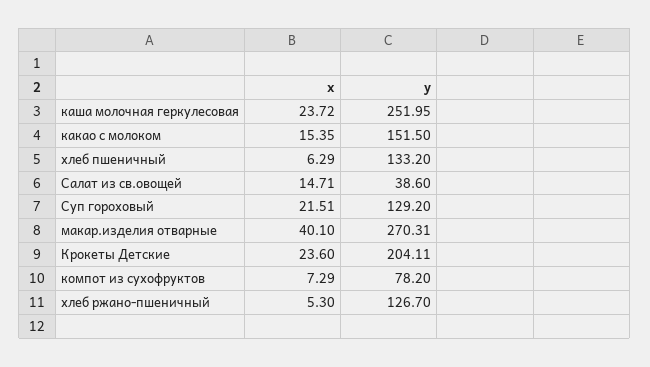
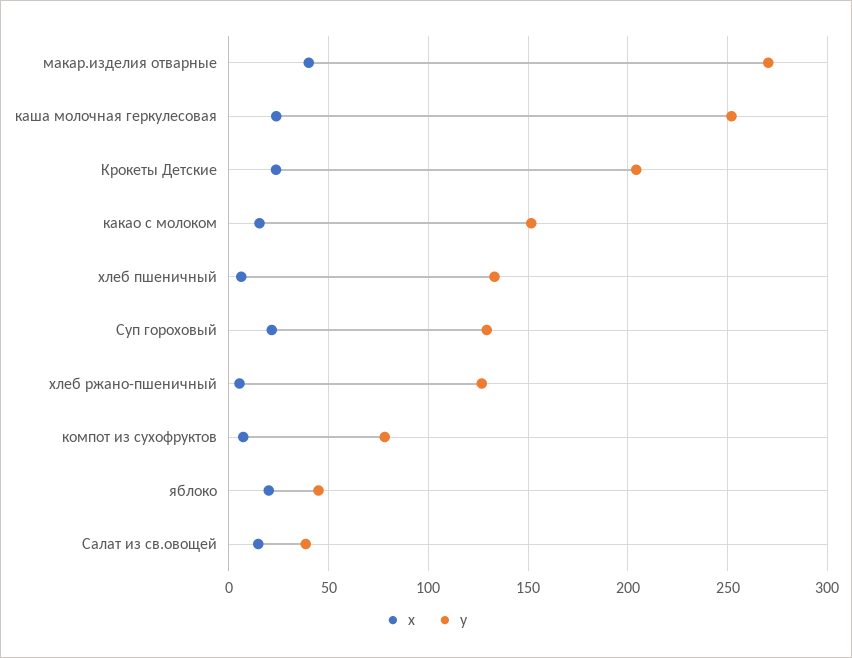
x, яблоко: none -> 20
y, яблоко: none -> 45

